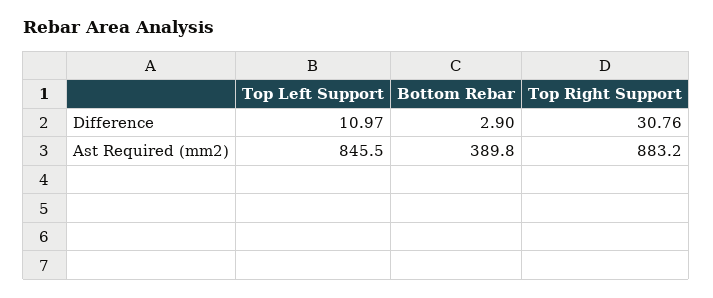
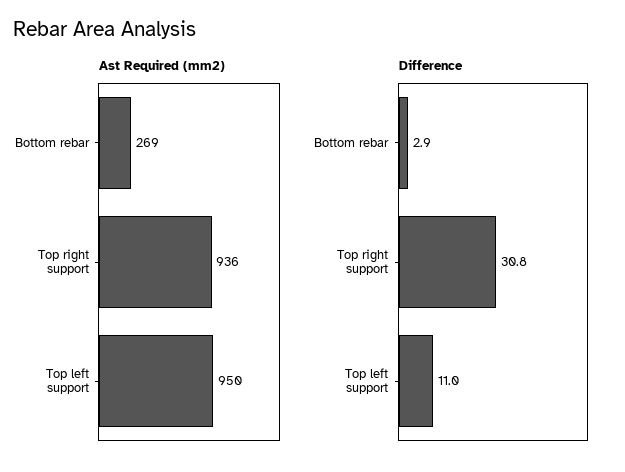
Ast Required (mm2), Top Left Support: 845.5 -> 950
Ast Required (mm2), Bottom Rebar: 389.8 -> 269
Ast Required (mm2), Top Right Support: 883.2 -> 936

